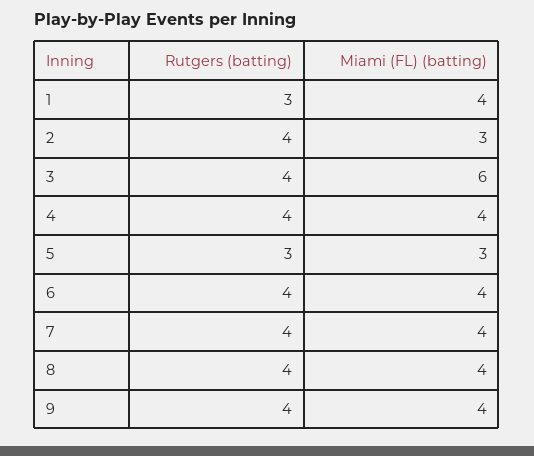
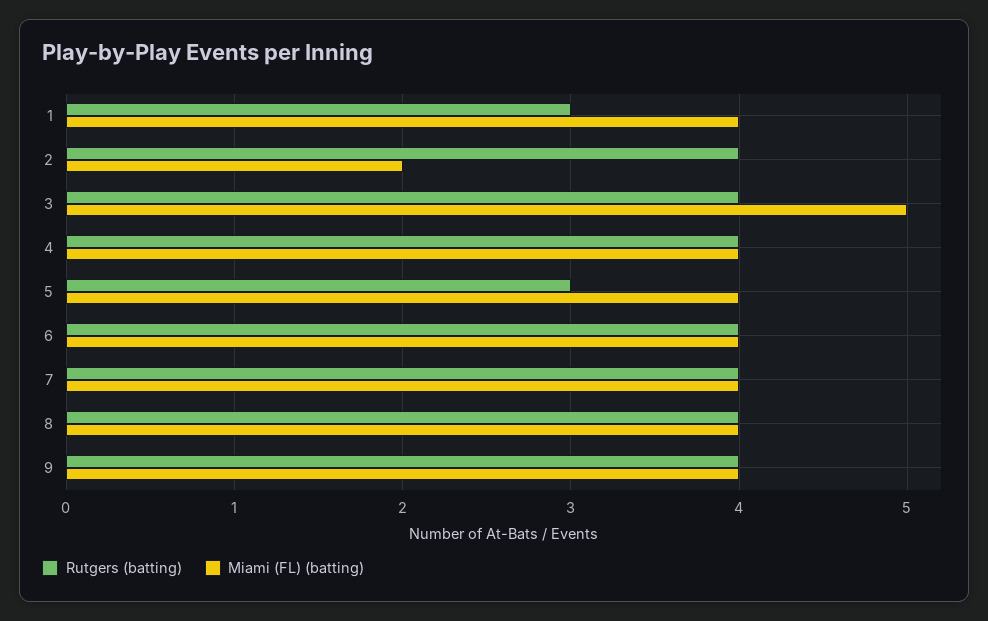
Miami (FL) (batting), 2: 3 -> 2
Miami (FL) (batting), 3: 6 -> 5
Miami (FL) (batting), 5: 3 -> 4

